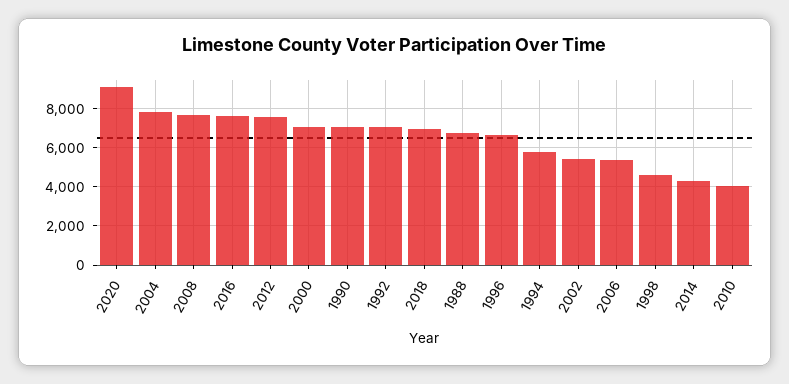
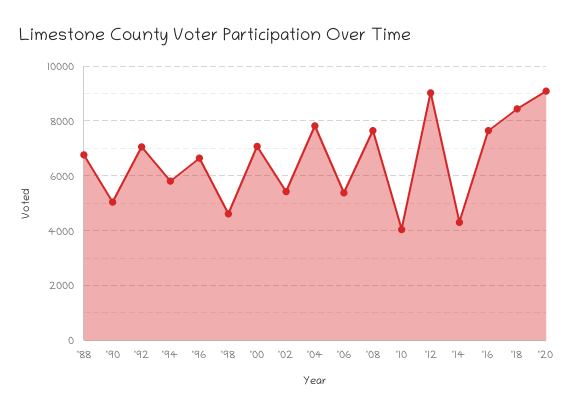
2012: 7500 -> 9000
1990: 7000 -> 5000
2018: 7000 -> 8500

